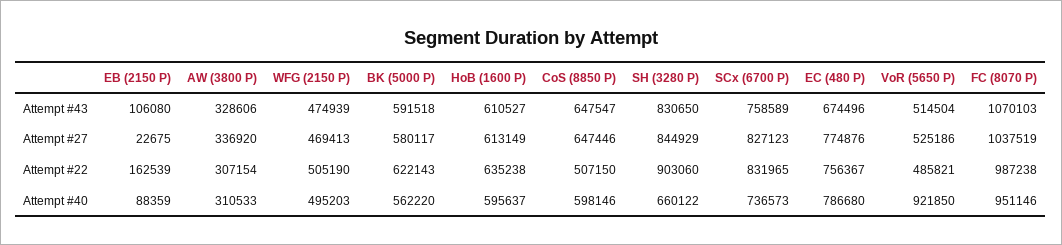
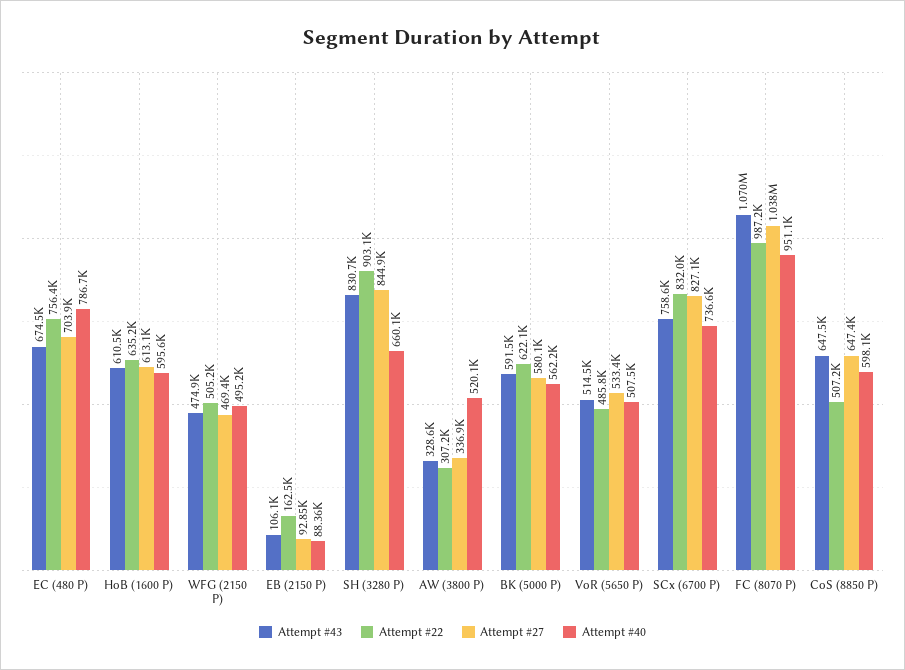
Attempt #27, EB (2150 P): 22675 -> 92850
Attempt #27, EC (480 P): 774876 -> 703900
Attempt #27, VoR (5650 P): 525186 -> 533400
Attempt #40, AW (3800 P): 310533 -> 520100
Attempt #40, VoR (5650 P): 921850 -> 507500

